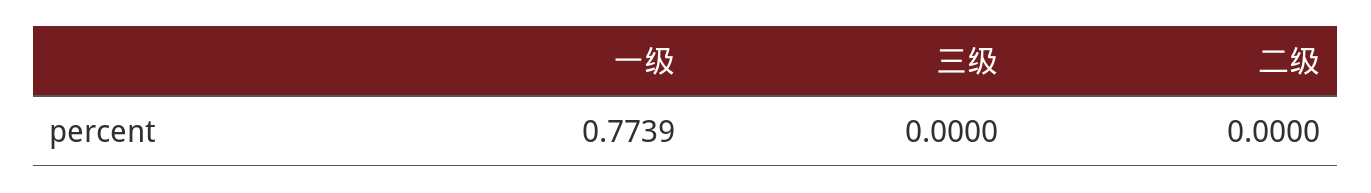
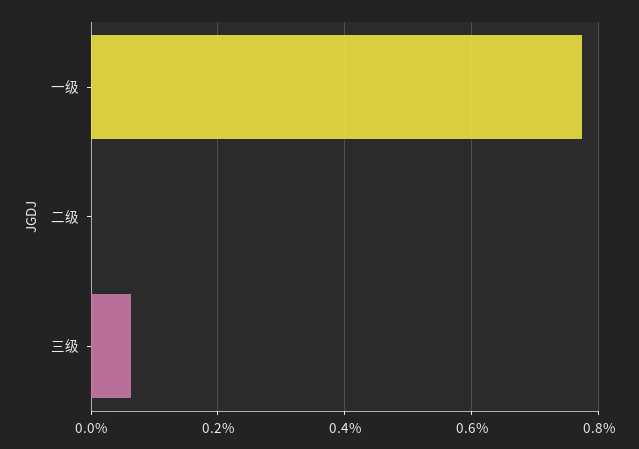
三级: 0 -> 0.06

